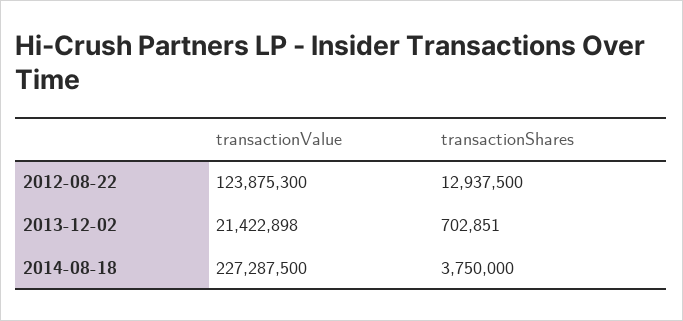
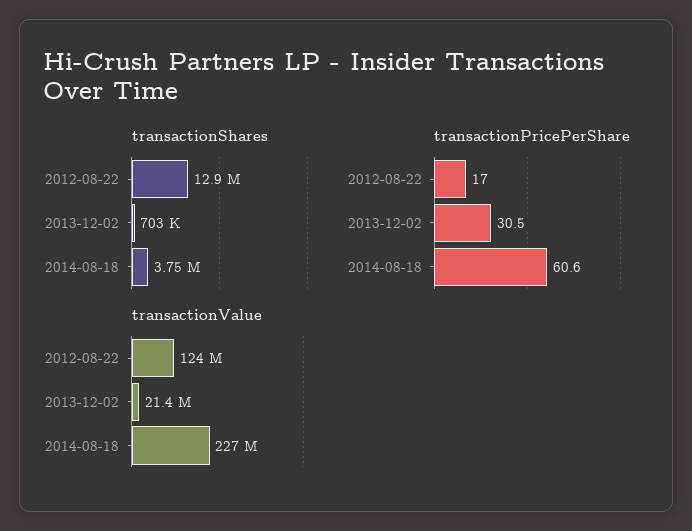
transactionPricePerShare, 2012-08-22: none -> 17
transactionPricePerShare, 2013-12-02: none -> 30.5
transactionPricePerShare, 2014-08-18: none -> 60.6

